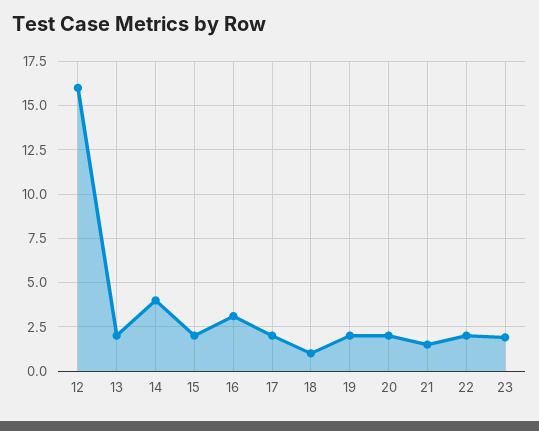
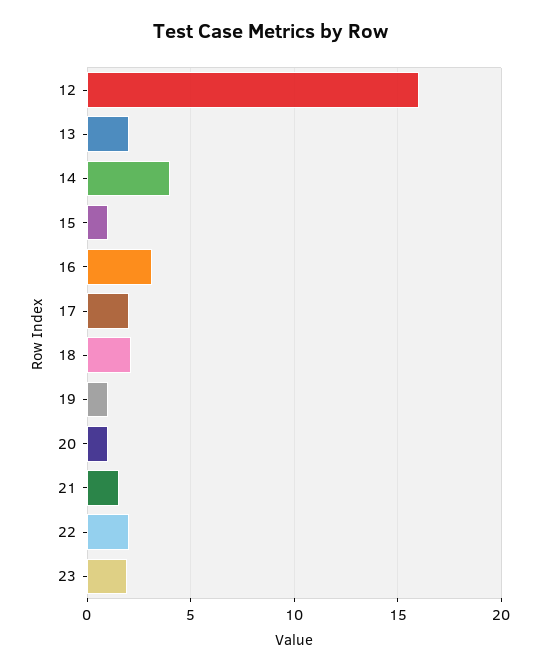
15: 2 -> 1
18: 1 -> 2
19: 2 -> 1
20: 2 -> 1

